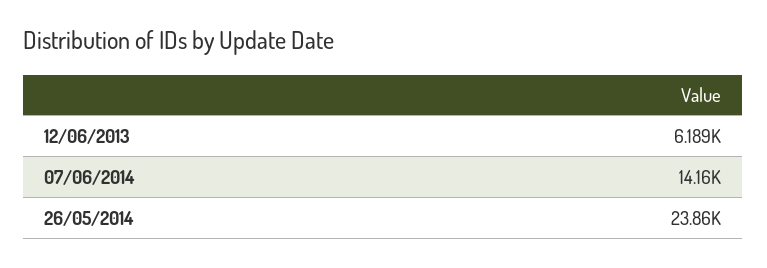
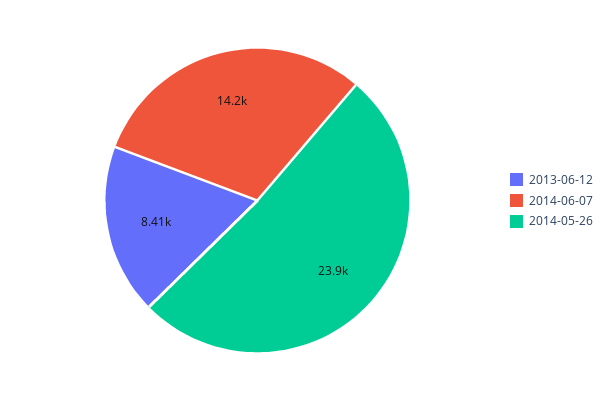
12/06/2013: 6189 -> 8410

